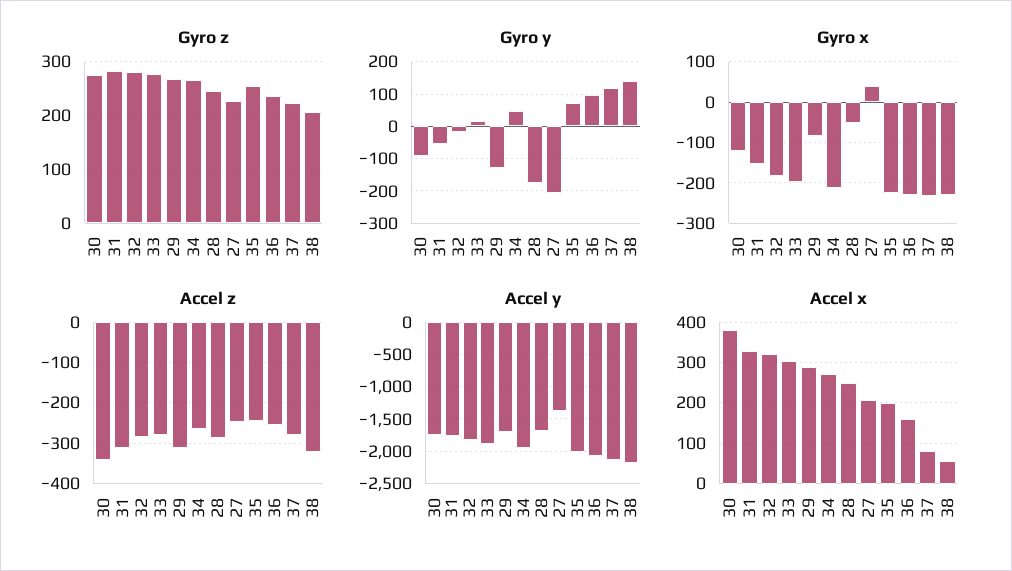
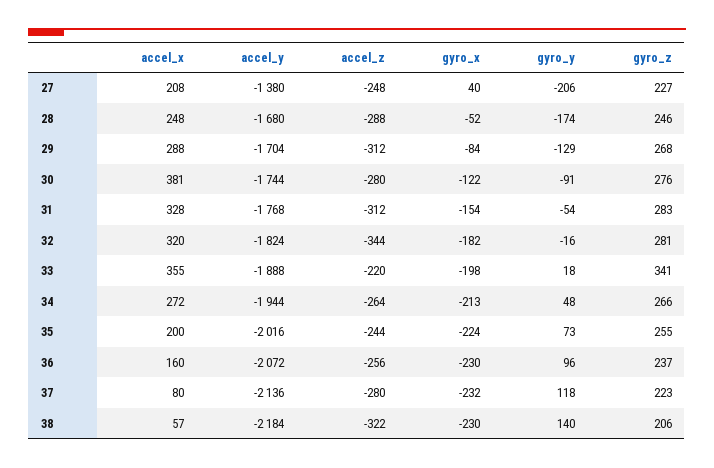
Gyro z, 33: 280 -> 341
Accel z, 30: -340 -> -280
Accel z, 32: -280 -> -344
Accel z, 33: -280 -> -220
Accel x, 33: 300 -> 355

